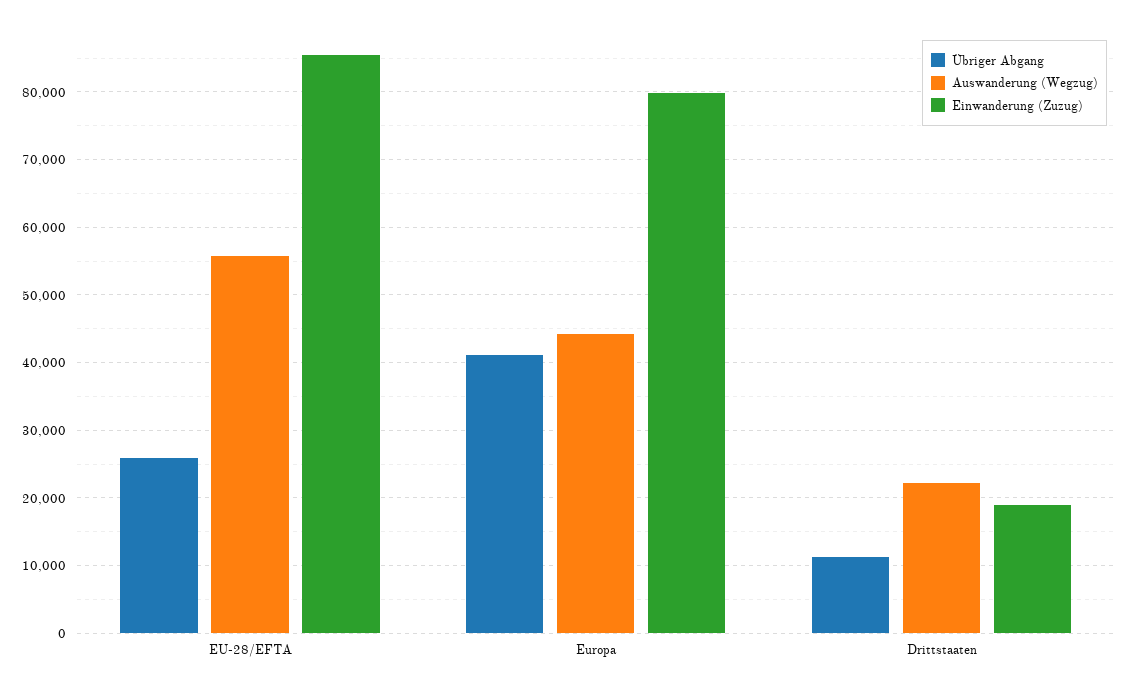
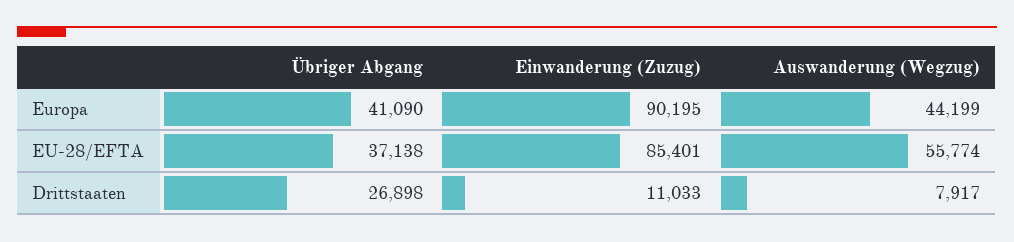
Übriger Abgang, EU-28/EFTA: 26000 -> 37138
Einwanderung (Zuzug), Europa: 80000 -> 90195
Übriger Abgang, Drittstaaten: 11000 -> 26898
Auswanderung (Wegzug), Drittstaaten: 22000 -> 7917
Einwanderung (Zuzug), Drittstaaten: 19000 -> 11033

